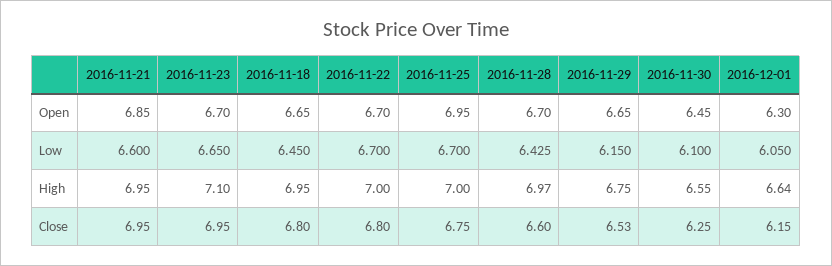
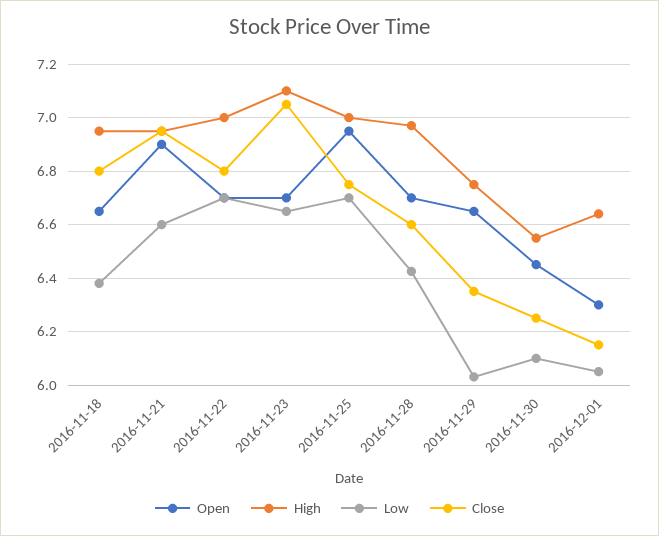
Open, 2016-11-21: 6.85 -> 6.9
Low, 2016-11-18: 6.45 -> 6.375
Low, 2016-11-29: 6.15 -> 6.025
Close, 2016-11-23: 6.95 -> 7.05
Close, 2016-11-29: 6.53 -> 6.35

